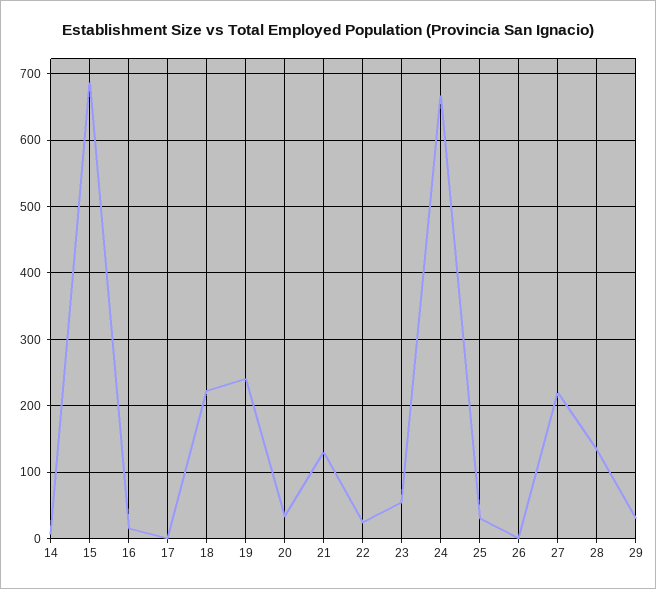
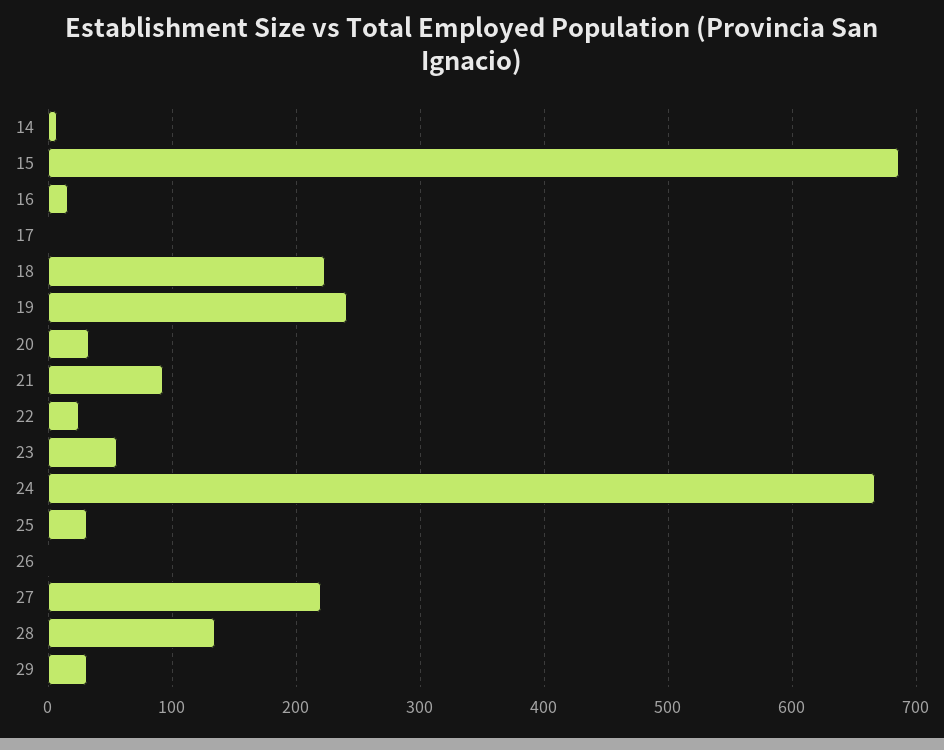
21: 130 -> 90

